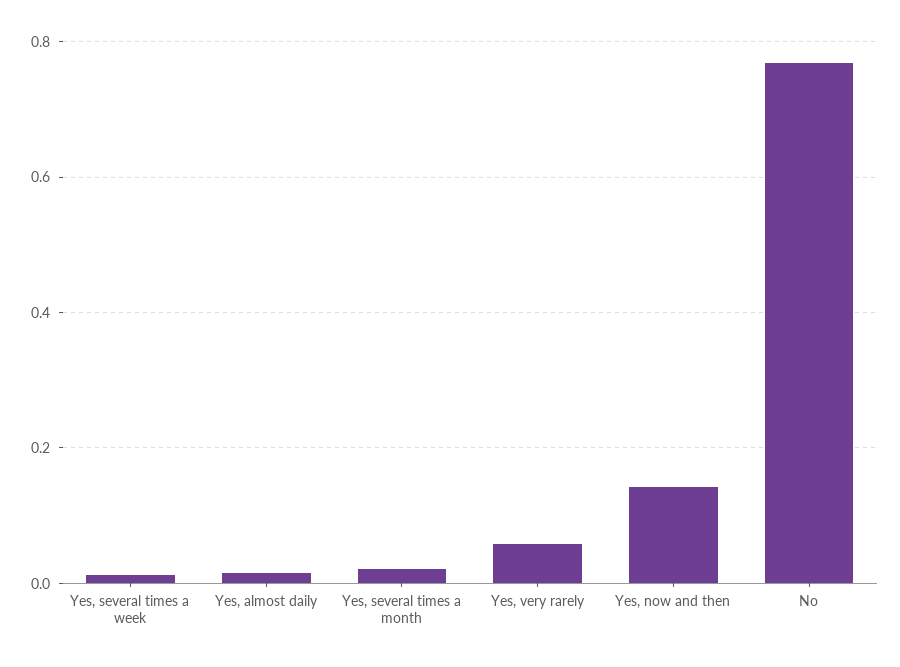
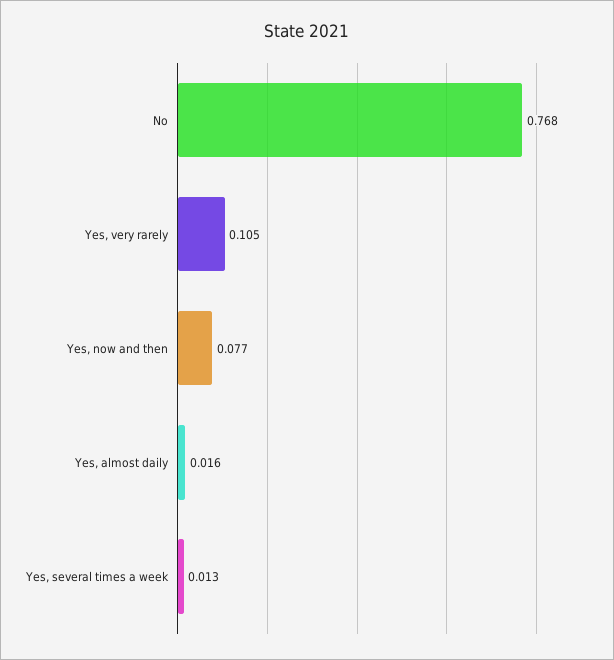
Yes, several times a month: 0.02 -> none
Yes, very rarely: 0.06 -> 0.105
Yes, now and then: 0.14 -> 0.077

